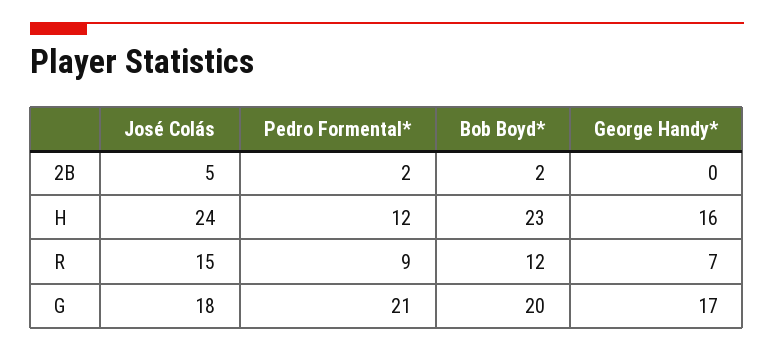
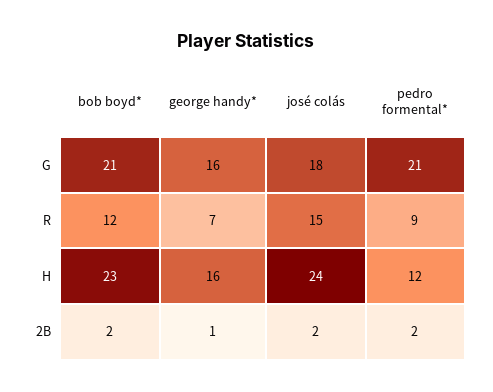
José Colás, 2B: 5 -> 2
George Handy*, 2B: 0 -> 1
Bob Boyd*, G: 20 -> 21
George Handy*, G: 17 -> 16

